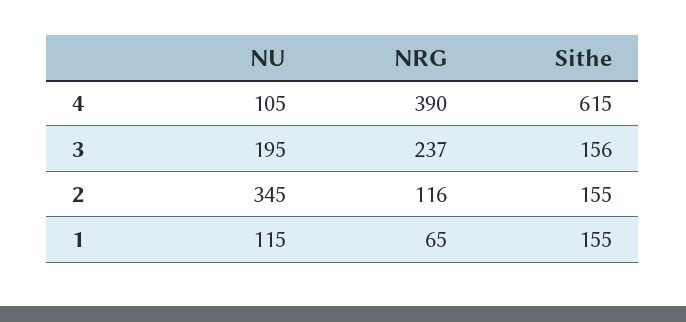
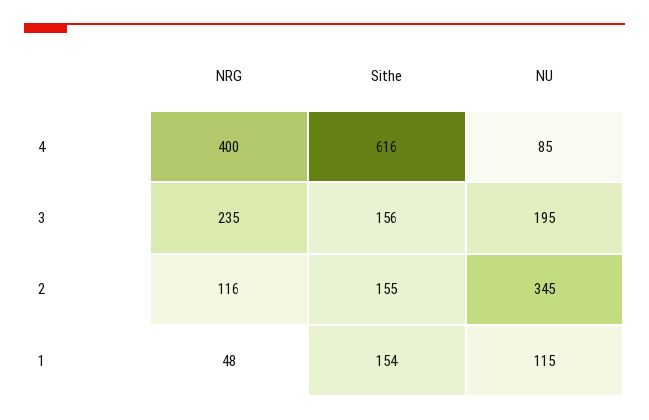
NU, 4: 105 -> 85
NRG, 4: 390 -> 400
Sithe, 4: 615 -> 616
NRG, 3: 237 -> 235
NRG, 1: 65 -> 48
Sithe, 1: 155 -> 154

